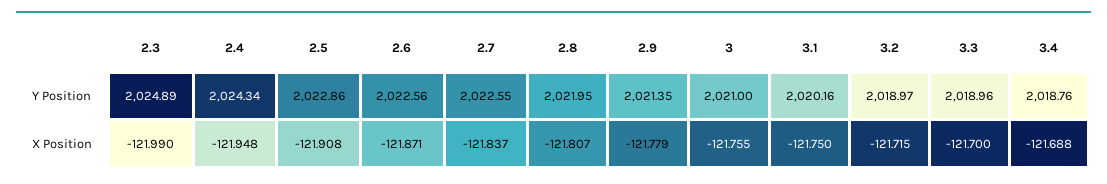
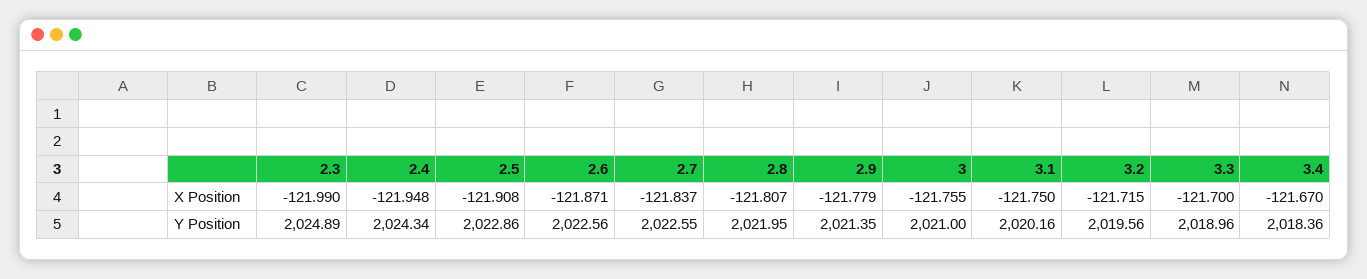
3.2, Y Position: 2018.97 -> 2019.56
3.4, Y Position: 2018.76 -> 2018.36
3.4, X Position: -121.688 -> -121.67

